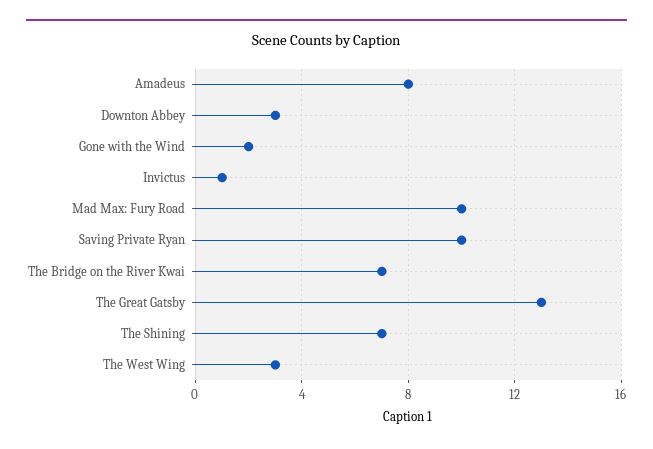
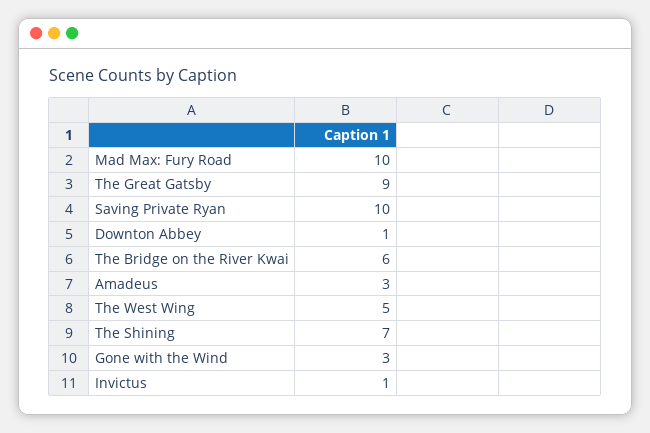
Amadeus: 8 -> 3
Downton Abbey: 3 -> 1
Gone with the Wind: 2 -> 3
The Bridge on the River Kwai: 7 -> 6
The Great Gatsby: 13 -> 9
The West Wing: 3 -> 5

